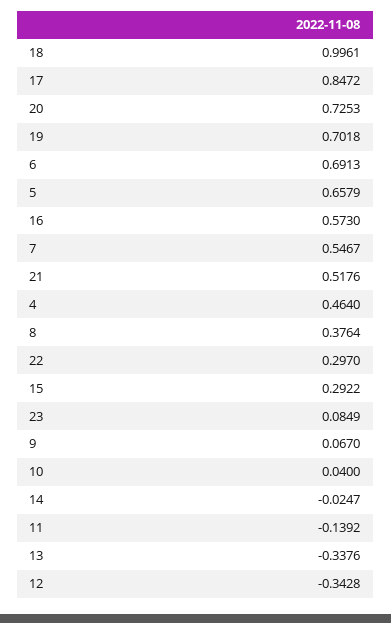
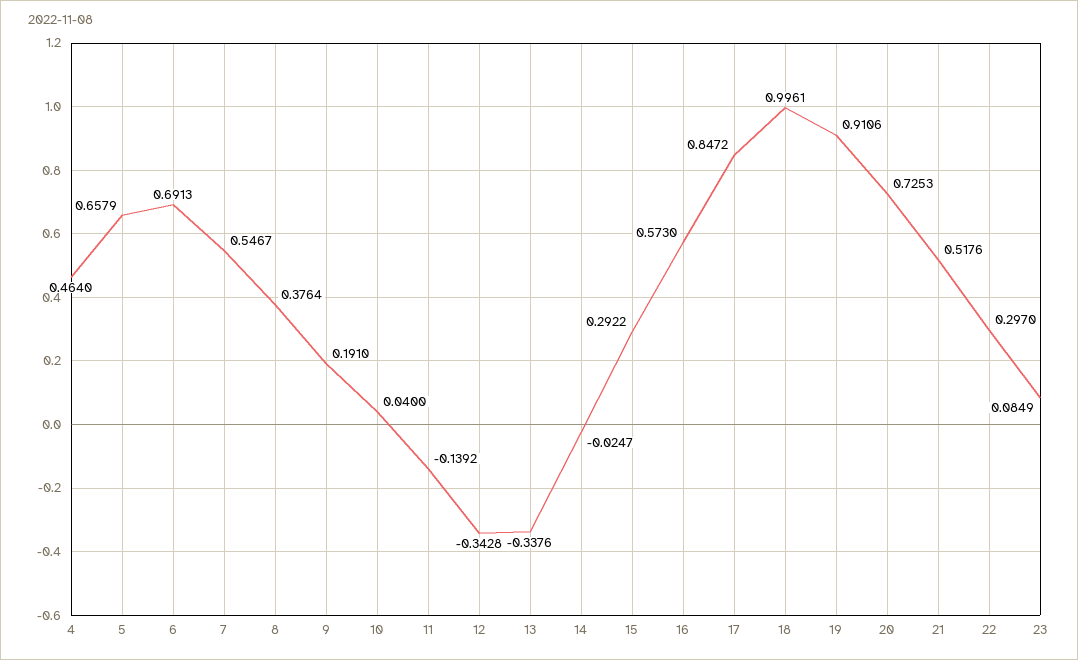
19: 0.7018 -> 0.9106
9: 0.067 -> 0.191

